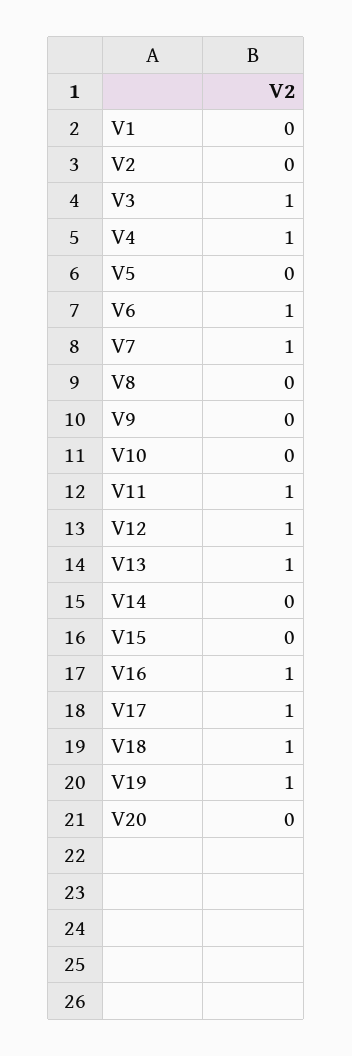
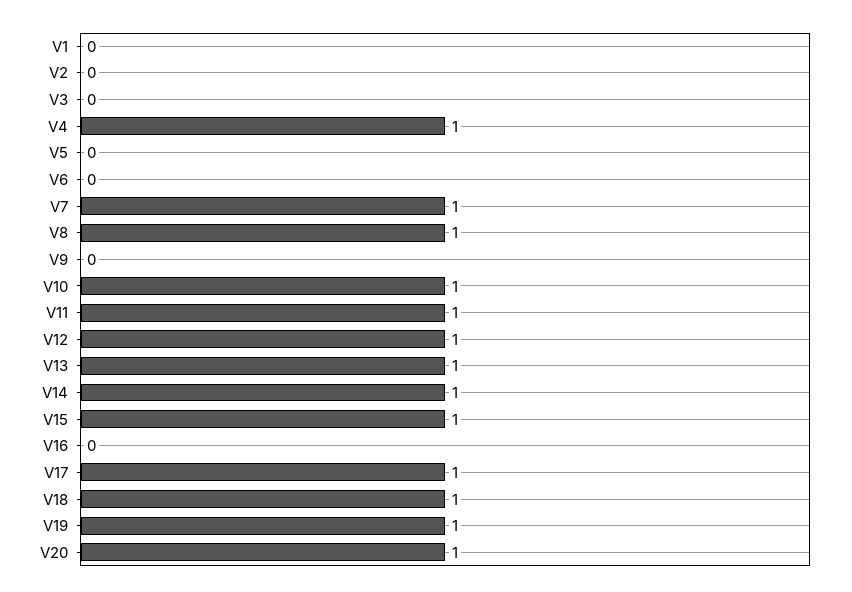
V3: 1 -> 0
V6: 1 -> 0
V8: 0 -> 1
V10: 0 -> 1
V14: 0 -> 1
V15: 0 -> 1
V16: 1 -> 0
V20: 0 -> 1

